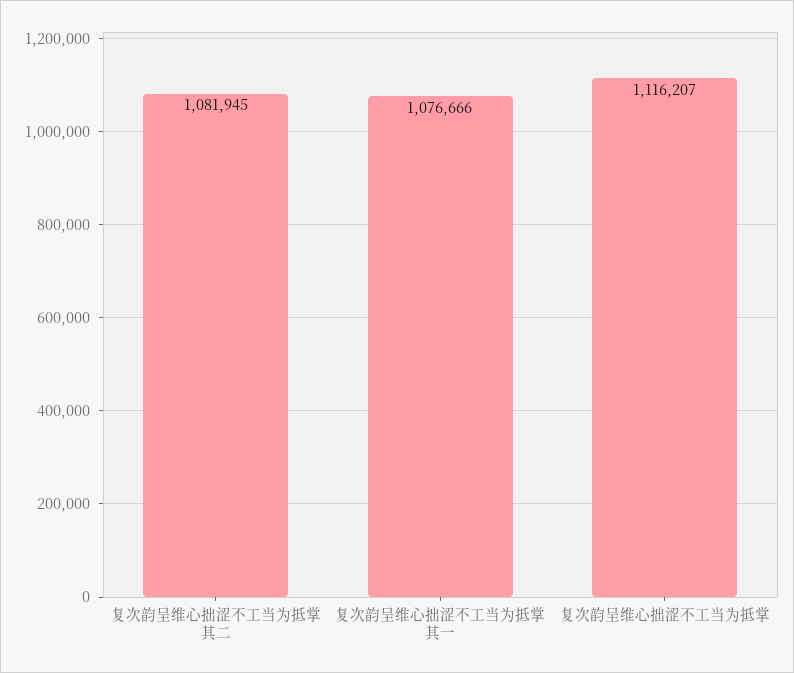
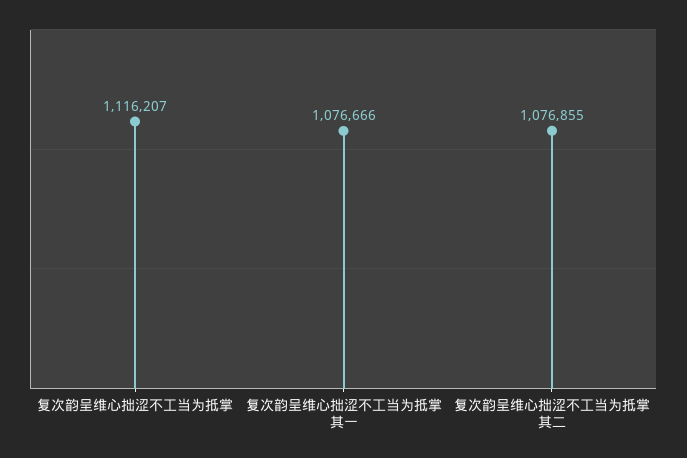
复次韵呈维心拙涩不工当为抵掌 其二: 1081945 -> 1076855

